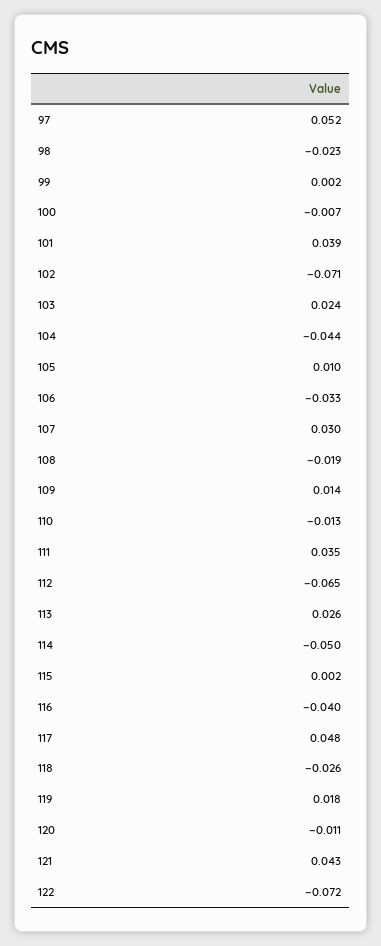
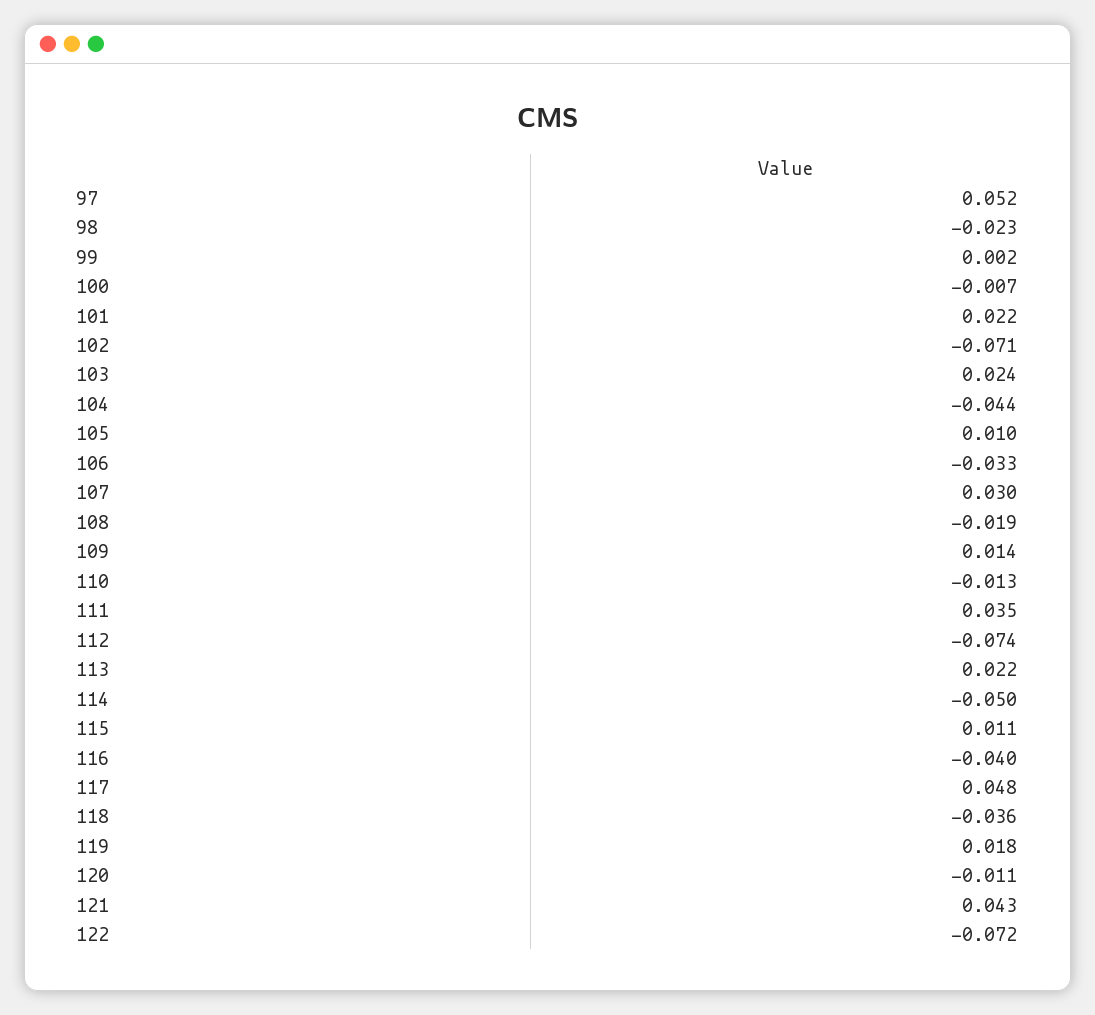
101: 0.039 -> 0.022
112: -0.065 -> -0.074
113: 0.026 -> 0.022
115: 0.002 -> 0.011
118: -0.026 -> -0.036

